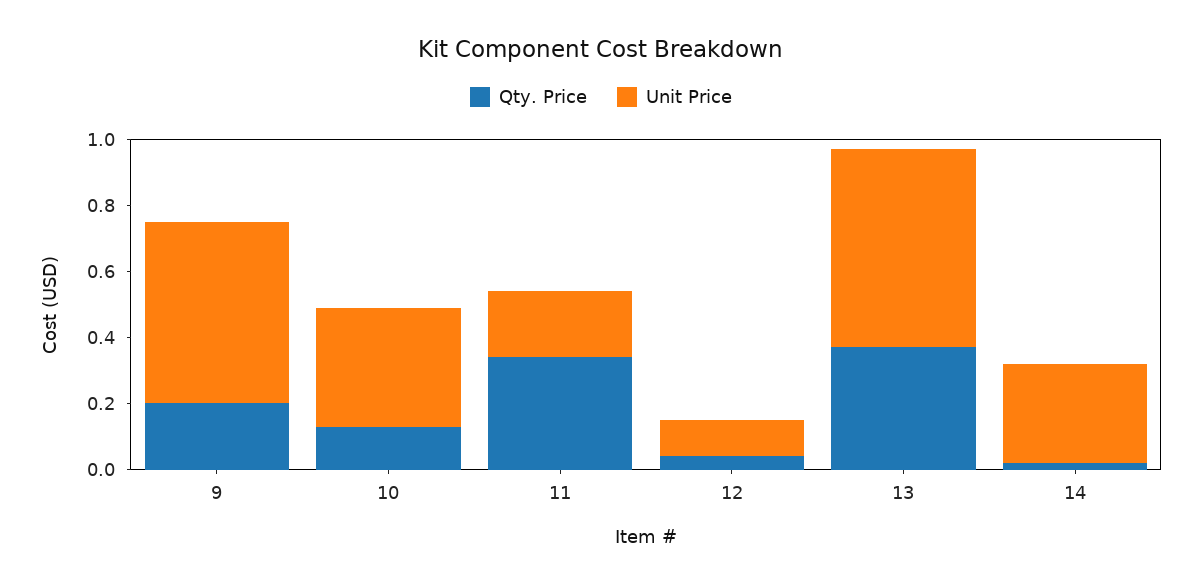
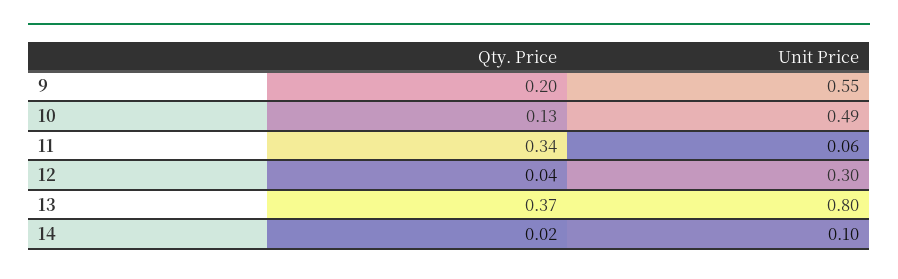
Unit Price, 10: 0.35 -> 0.49
Unit Price, 11: 0.2 -> 0.06
Unit Price, 12: 0.1 -> 0.3
Unit Price, 13: 0.6 -> 0.8
Unit Price, 14: 0.3 -> 0.1

